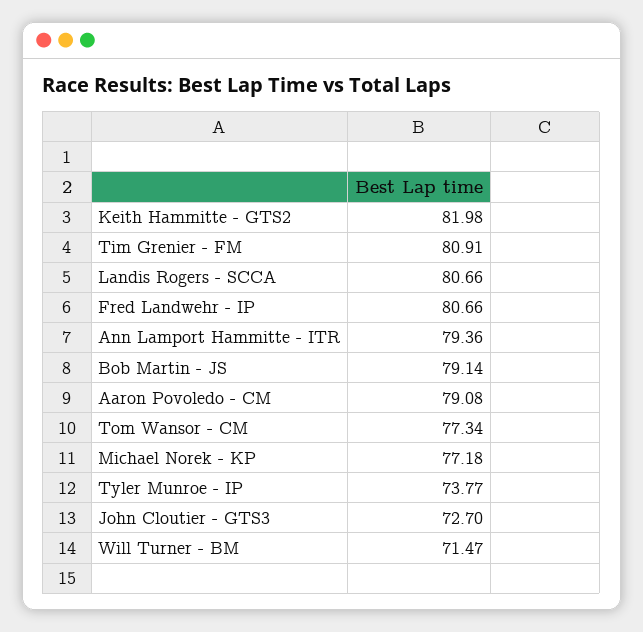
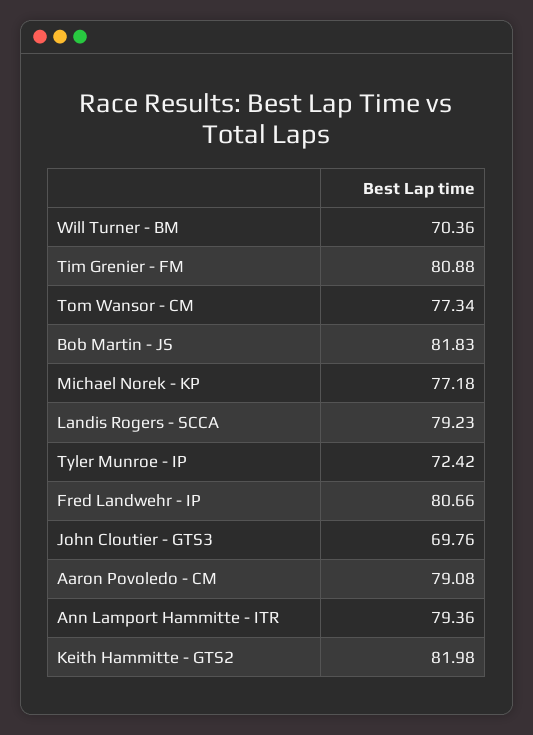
Tim Grenier - FM: 80.91 -> 80.88
Landis Rogers - SCCA: 80.66 -> 79.23
Bob Martin - JS: 79.14 -> 81.83
Tyler Munroe - IP: 73.77 -> 72.42
John Cloutier - GTS3: 72.7 -> 69.76
Will Turner - BM: 71.47 -> 70.36

